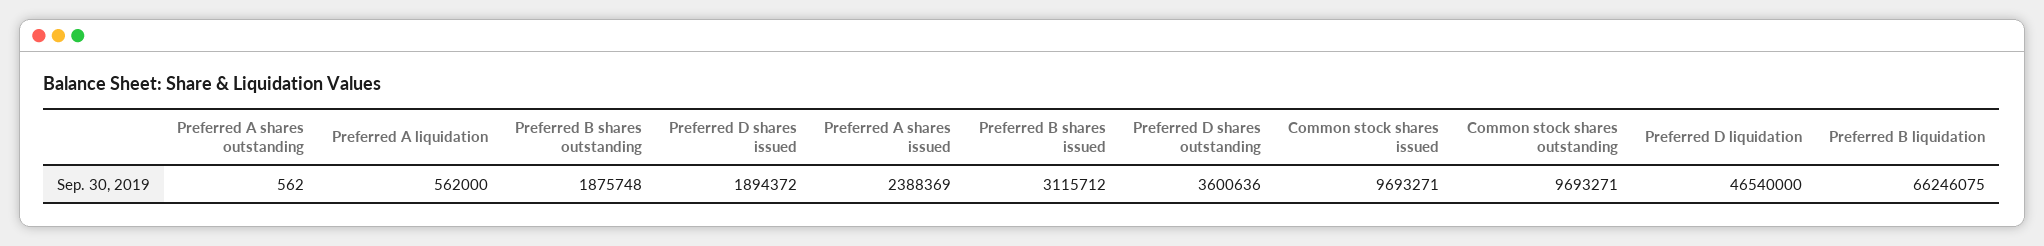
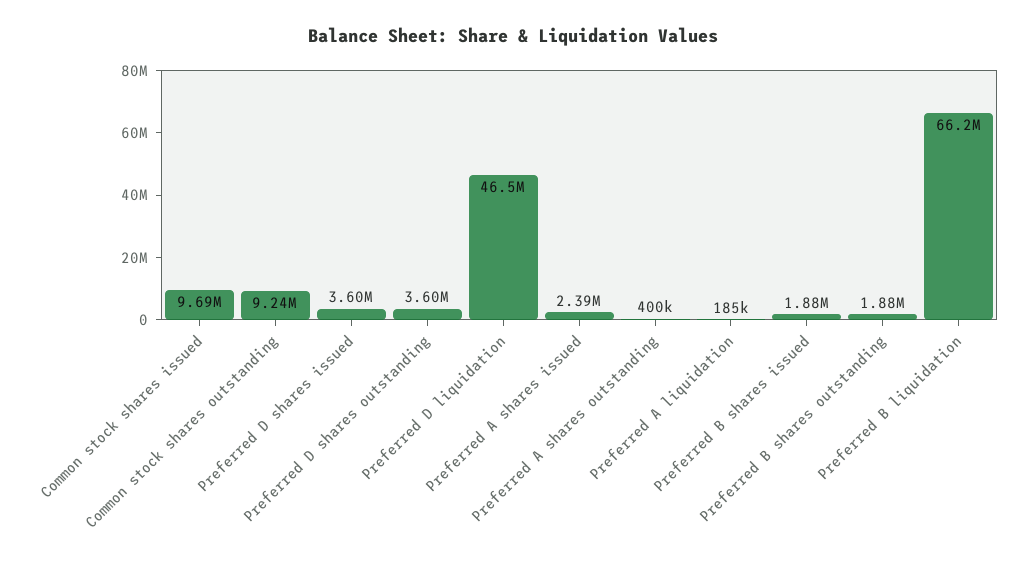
Preferred A shares outstanding: 562 -> 400000
Preferred A liquidation: 562000 -> 185000
Preferred D shares issued: 1894372 -> 3600000
Preferred B shares issued: 3115712 -> 1880000
Common stock shares outstanding: 9693271 -> 9240000

